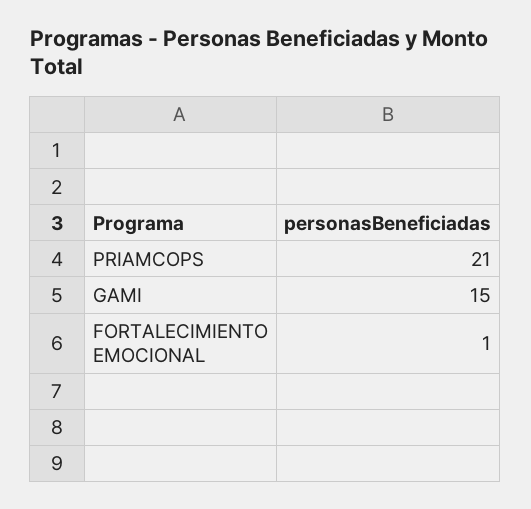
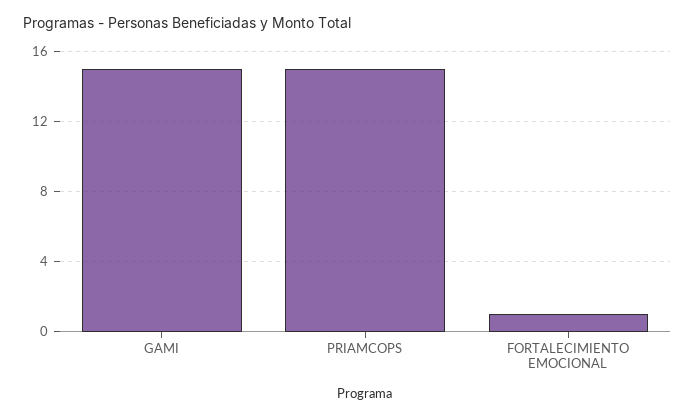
PRIAMCOPS: 21 -> 15

